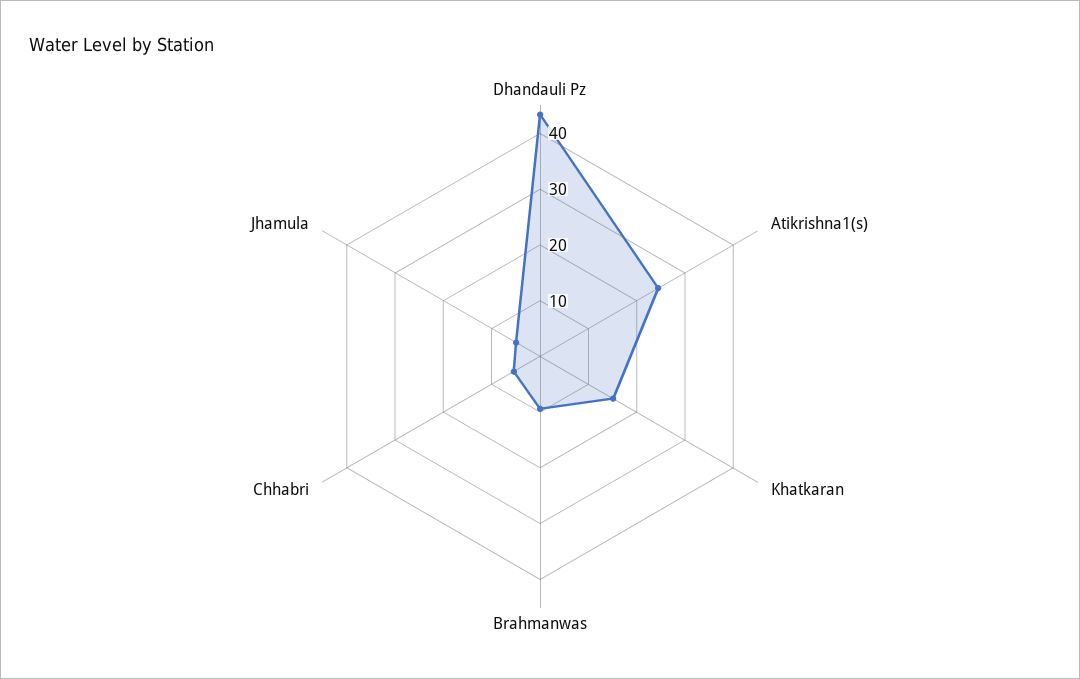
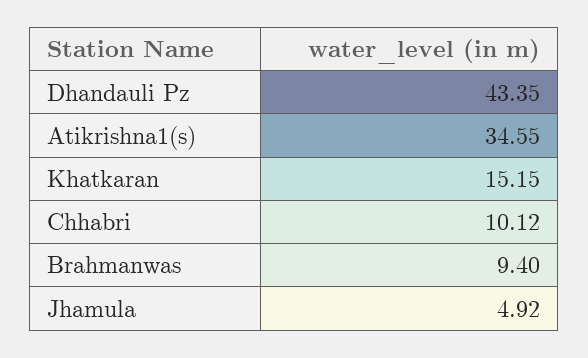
Atikrishna1(s): 24 -> 34.55
Chhabri: 6 -> 10.12

